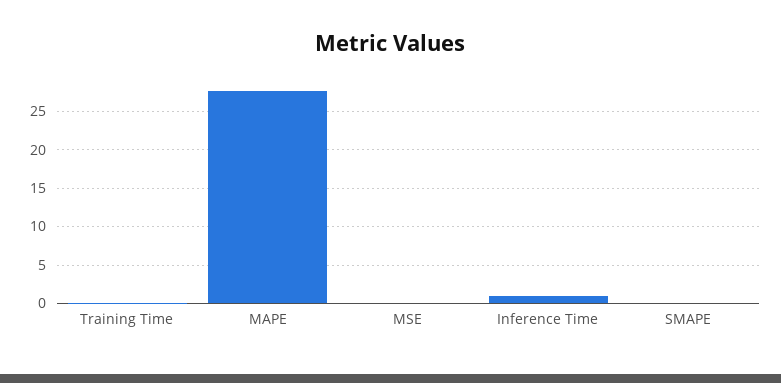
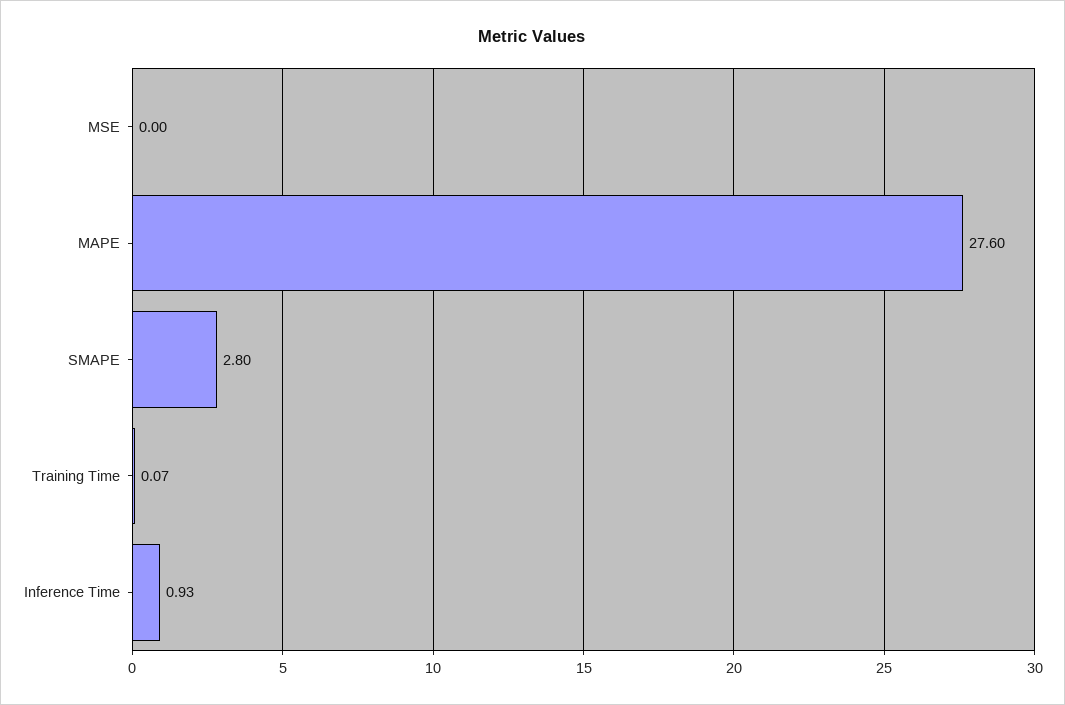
SMAPE: 0 -> 2.8

